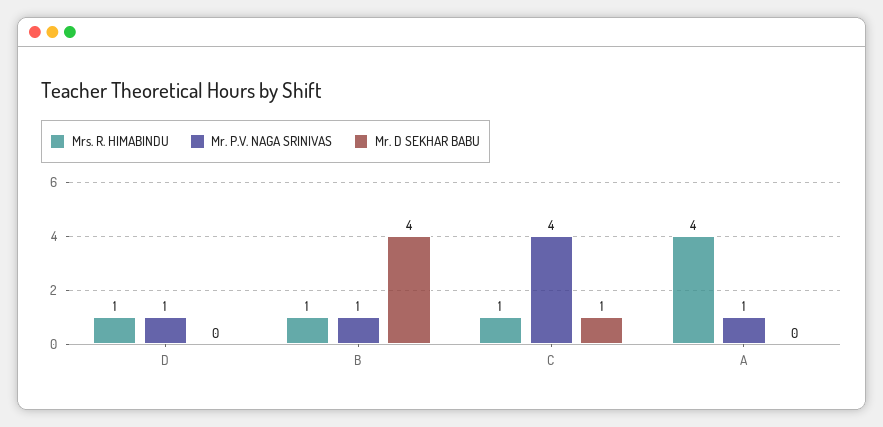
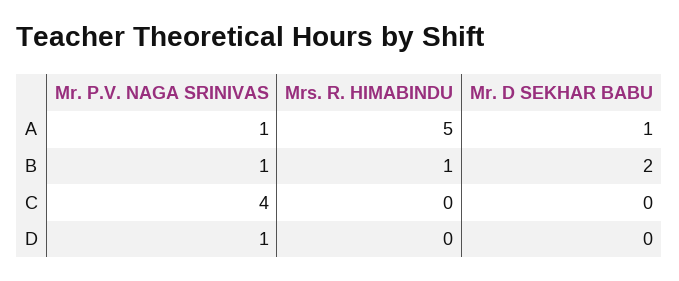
Mrs. R. HIMABINDU, D: 1 -> 0
Mr. D SEKHAR BABU, B: 4 -> 2
Mrs. R. HIMABINDU, C: 1 -> 0
Mr. D SEKHAR BABU, C: 1 -> 0
Mrs. R. HIMABINDU, A: 4 -> 5
Mr. D SEKHAR BABU, A: 0 -> 1

